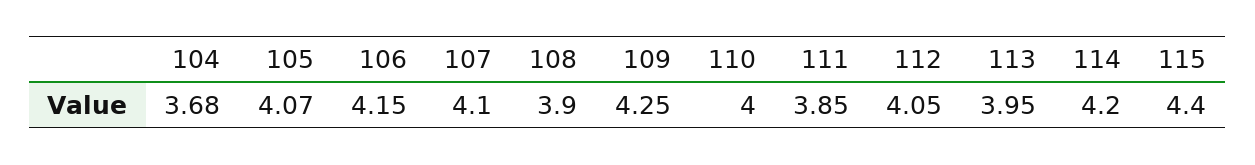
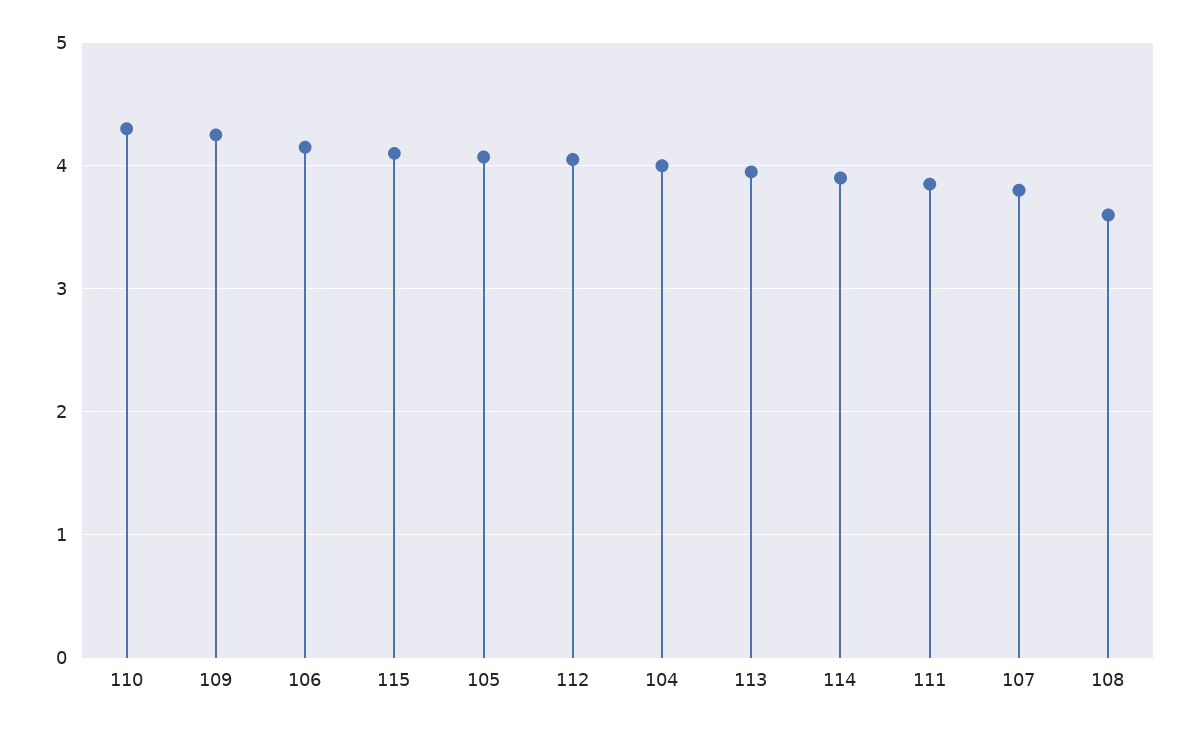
104: 3.68 -> 4
107: 4.1 -> 3.8
108: 3.9 -> 3.6
110: 4 -> 4.3
114: 4.2 -> 3.9
115: 4.4 -> 4.1

